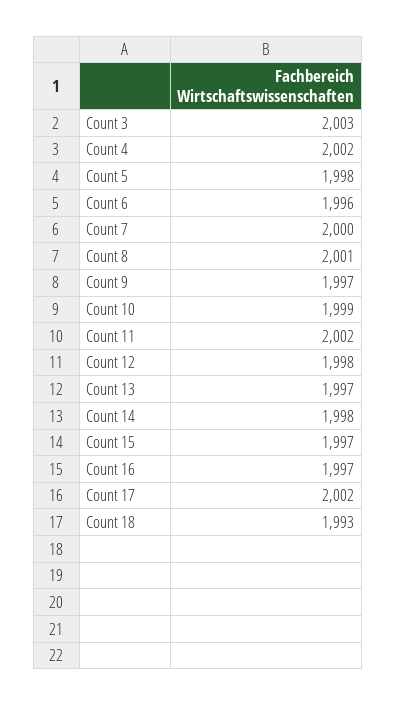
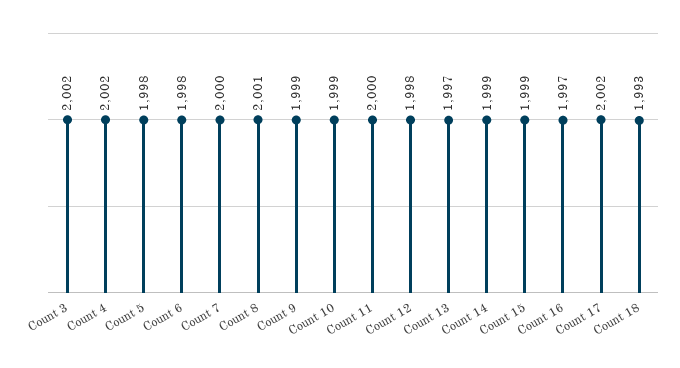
Count 3: 2003 -> 2002
Count 6: 1996 -> 1998
Count 9: 1997 -> 1999
Count 11: 2002 -> 2000
Count 14: 1998 -> 1999
Count 15: 1997 -> 1999

